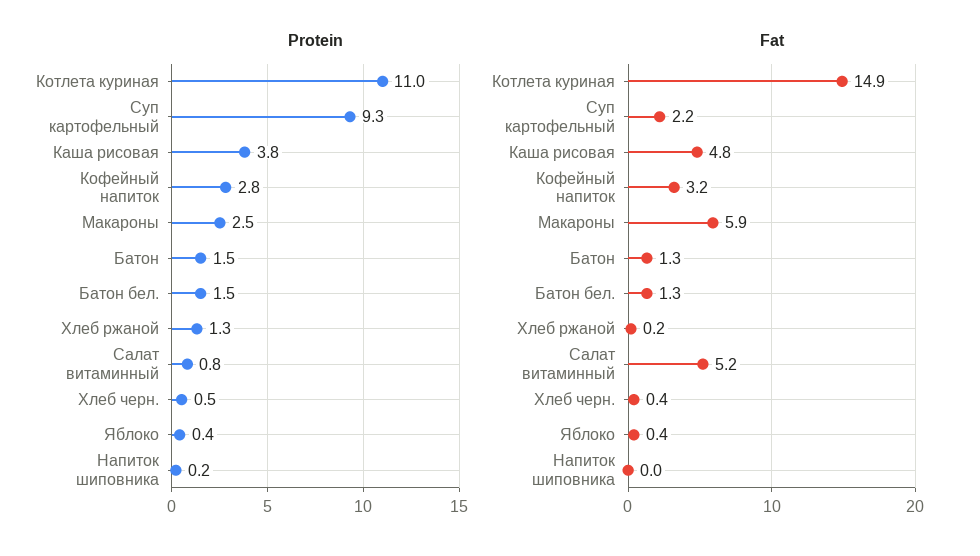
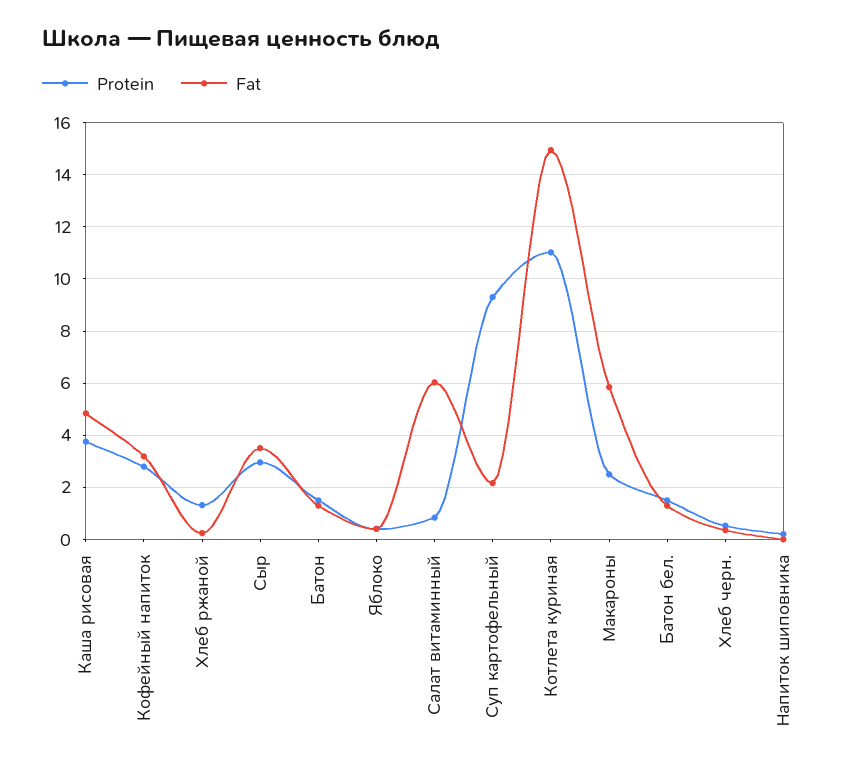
Fat, Салат витаминный: 5.2 -> 6
Protein, Сыр: none -> 3
Fat, Сыр: none -> 3.5

